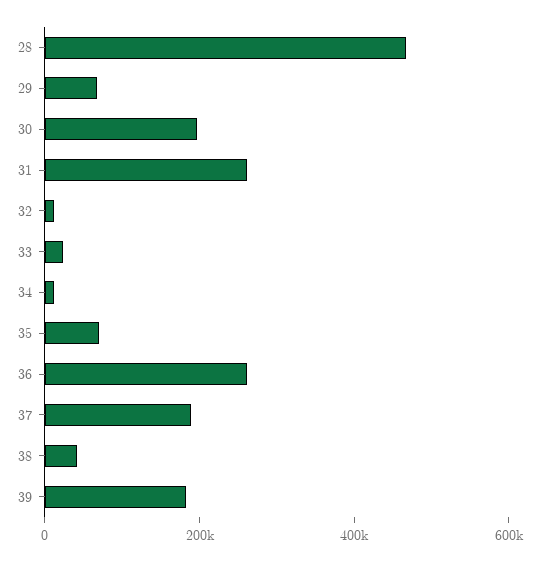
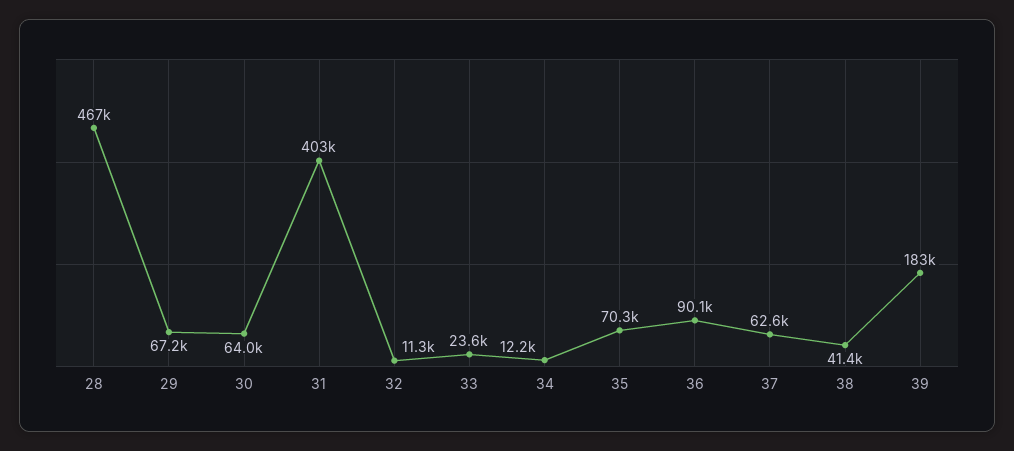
30: 200000 -> 64000
31: 250000 -> 403000
36: 250000 -> 90100
37: 200000 -> 62600

